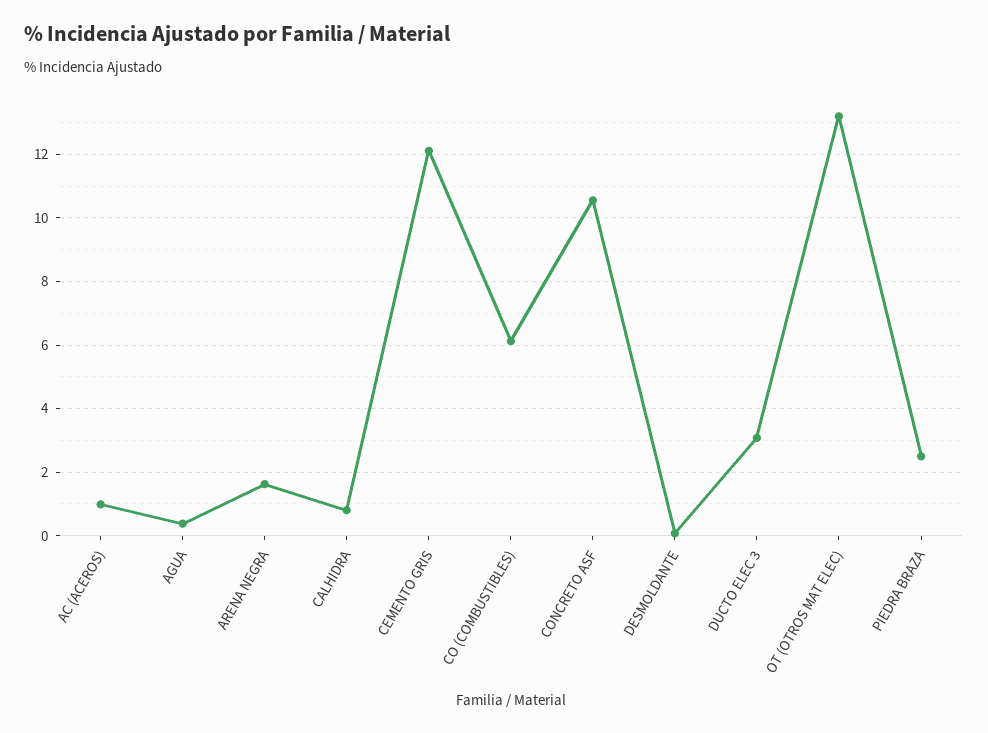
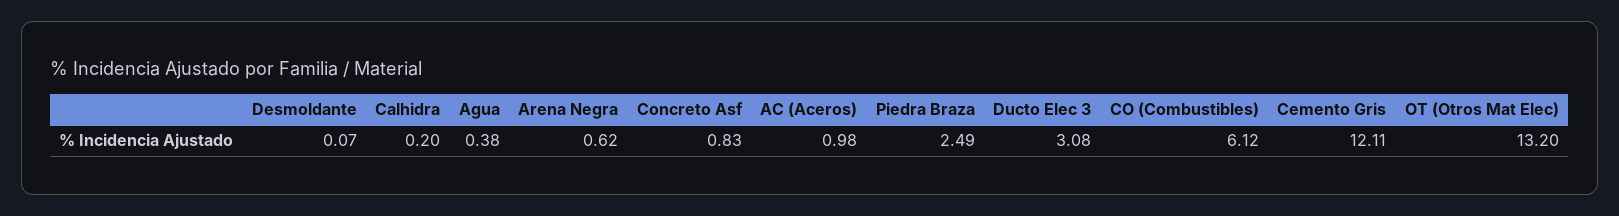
ARENA NEGRA: 1.6 -> 0.62
CALHIDRA: 0.8 -> 0.2
CONCRETO ASF: 10.6 -> 0.83

